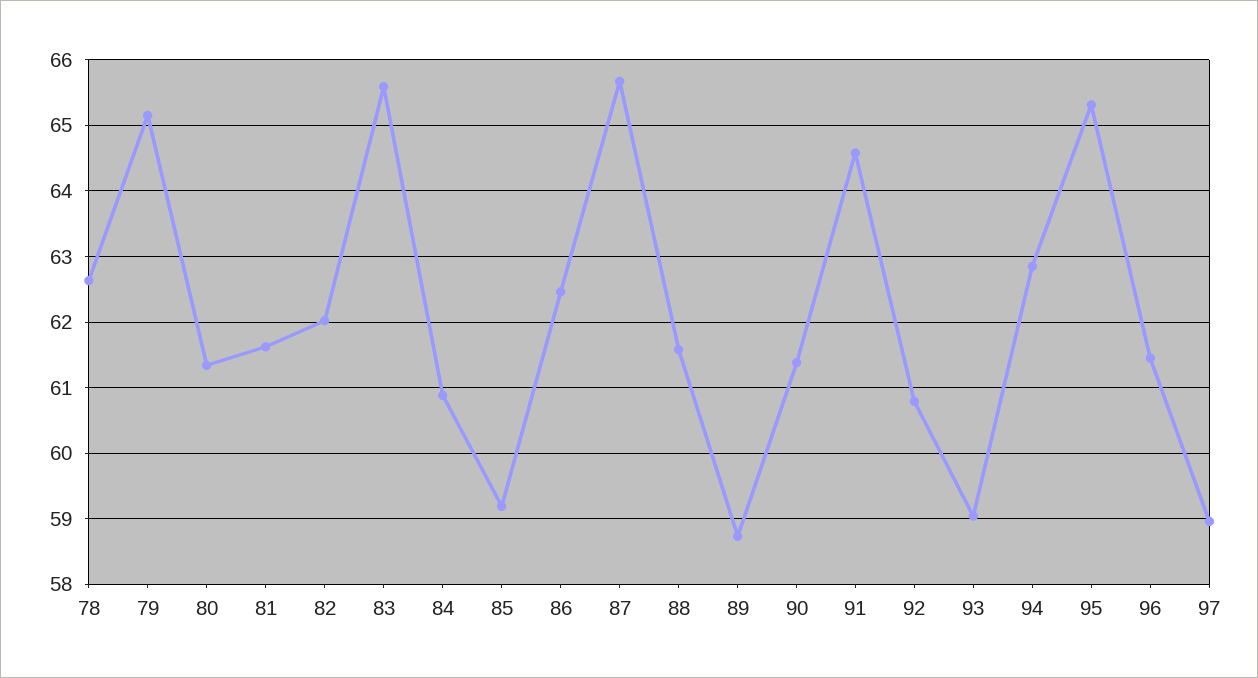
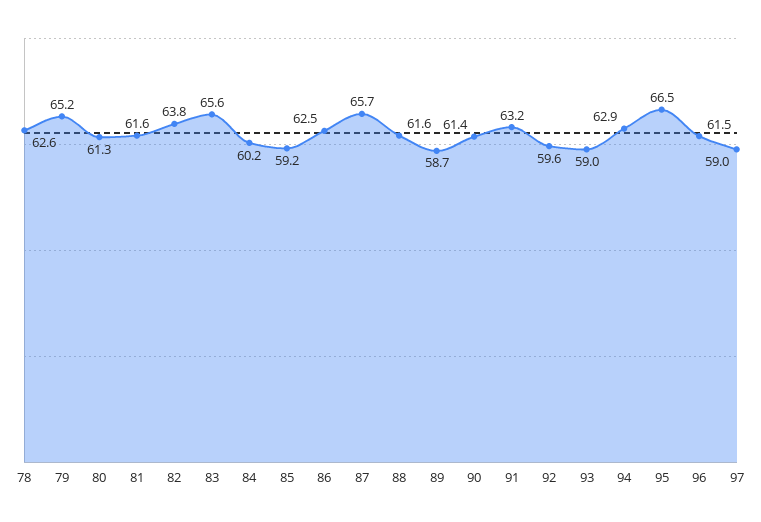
82: 62 -> 63.8
84: 60.9 -> 60.2
91: 64.6 -> 63.2
92: 60.8 -> 59.6
95: 65.3 -> 66.5

